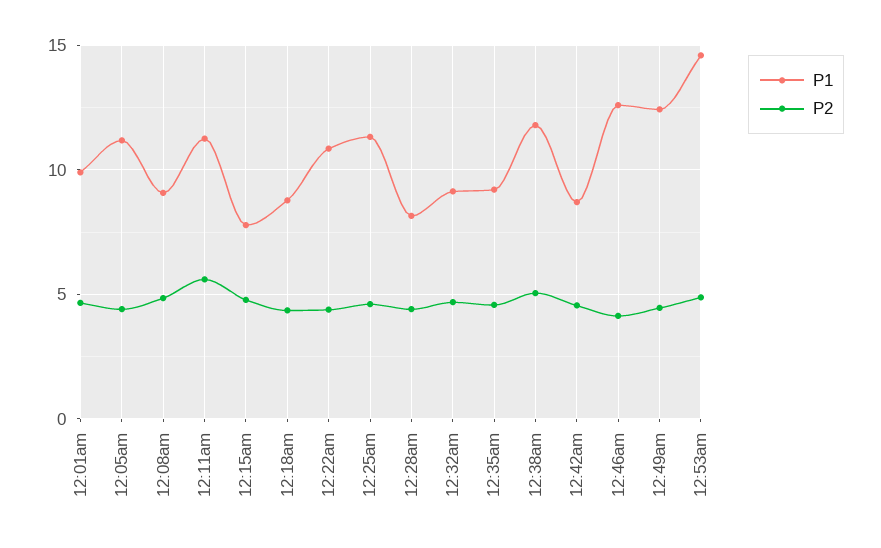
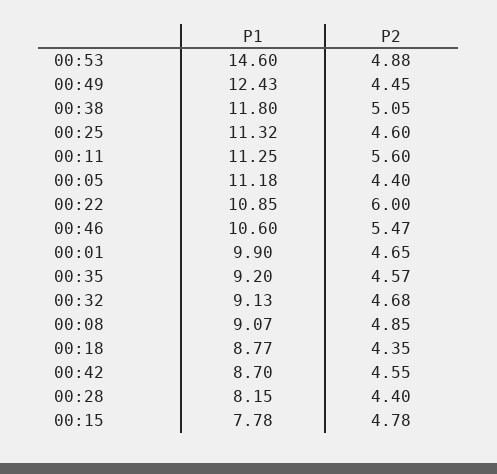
P2, 12:22am: 4.5 -> 6
P1, 12:46am: 12.5 -> 10.6
P2, 12:46am: 4 -> 5.47

